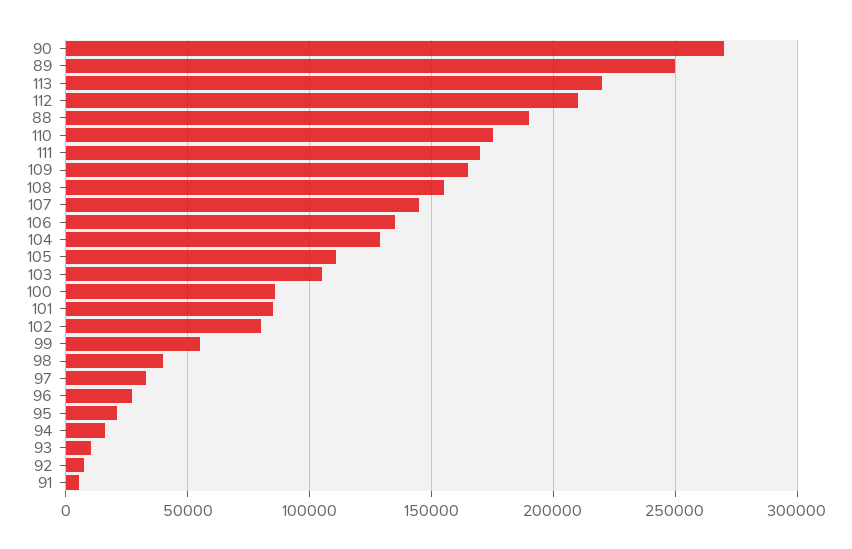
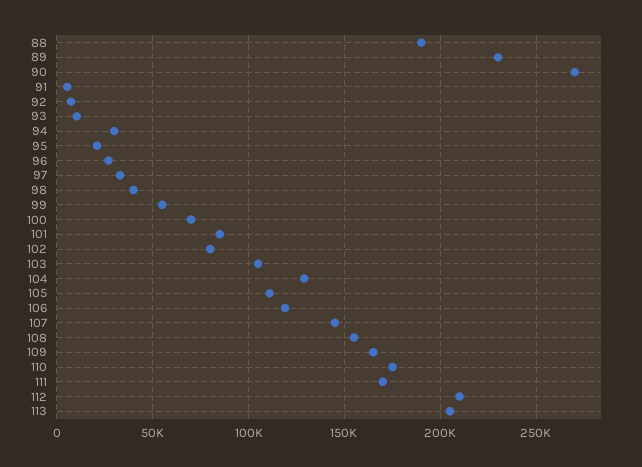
89: 250000 -> 230000
113: 220000 -> 205000
106: 135000 -> 120000
100: 85000 -> 70000
94: 15000 -> 30000

